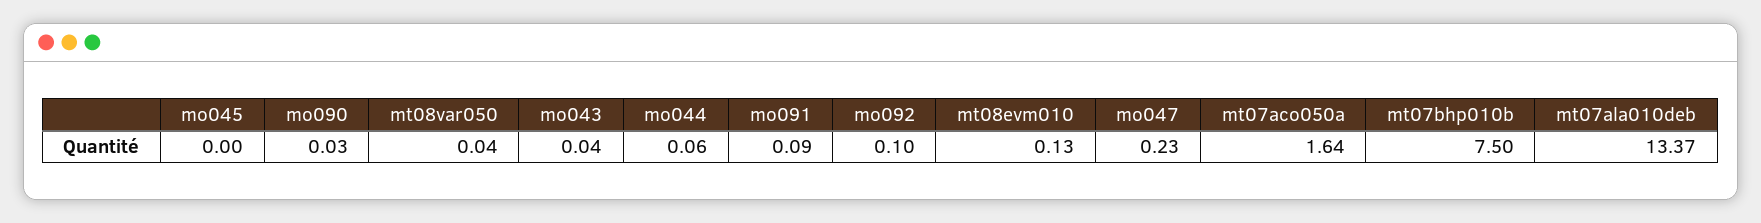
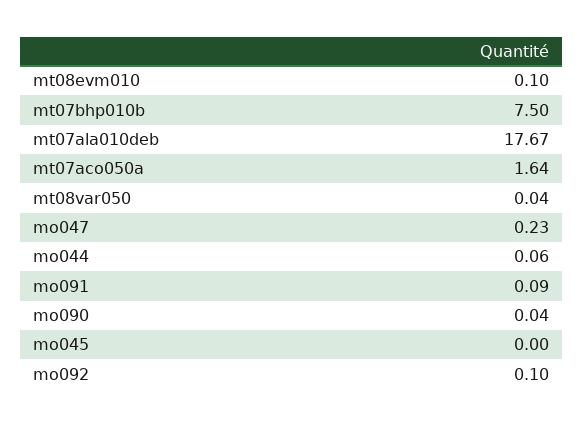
mo090: 0.03 -> 0.04
mo043: 0.04 -> none
mt08evm010: 0.13 -> 0.1
mt07ala010deb: 13.37 -> 17.67

